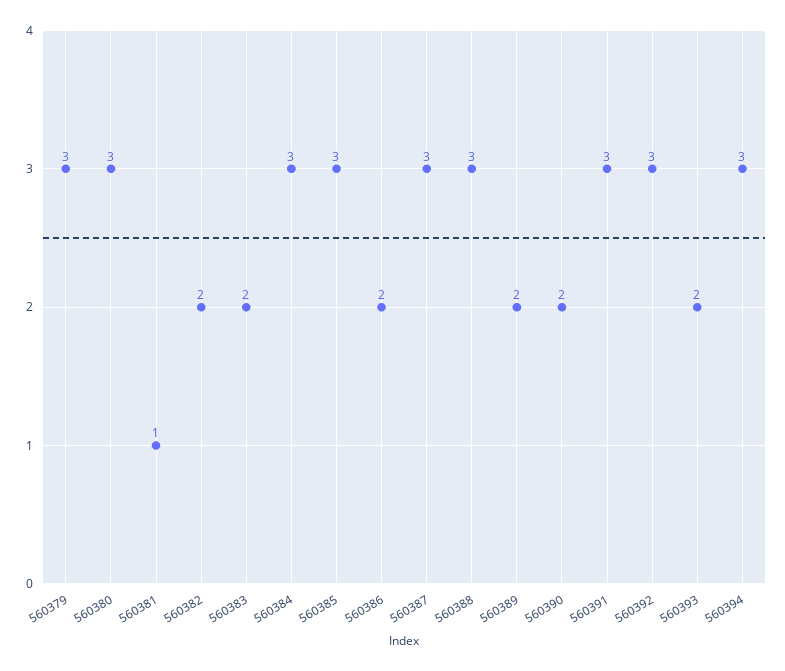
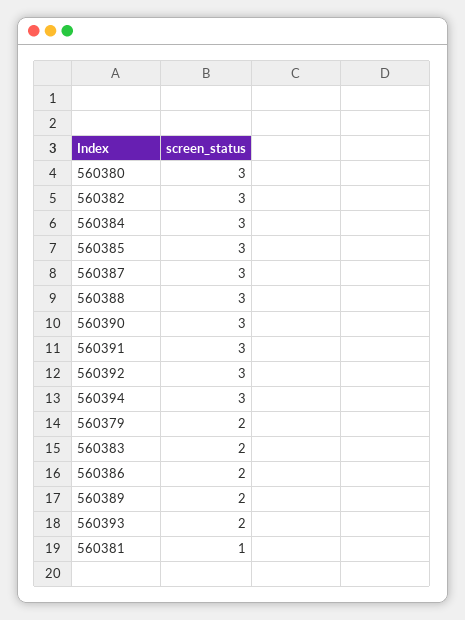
560379: 3 -> 2
560382: 2 -> 3
560390: 2 -> 3

